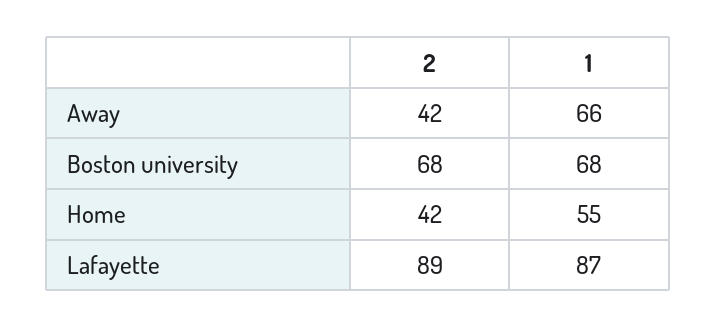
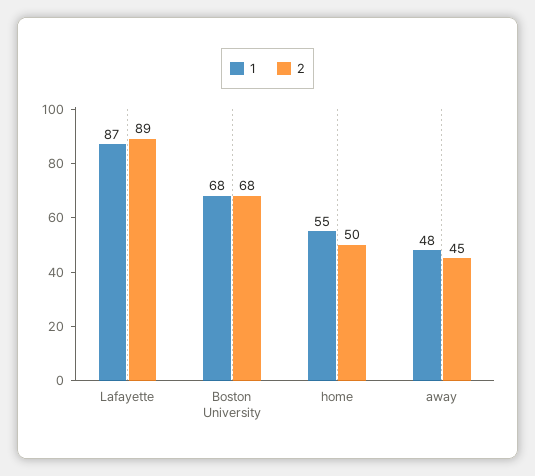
2, Away: 42 -> 45
1, Away: 66 -> 48
2, Home: 42 -> 50

